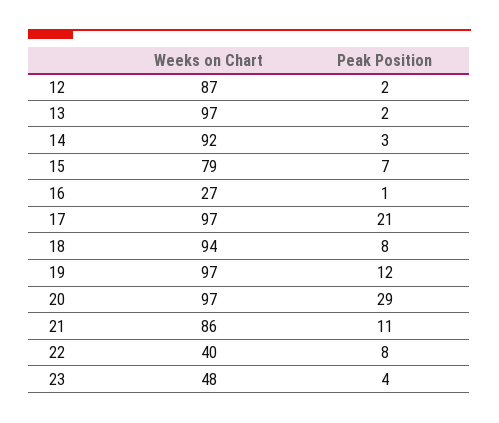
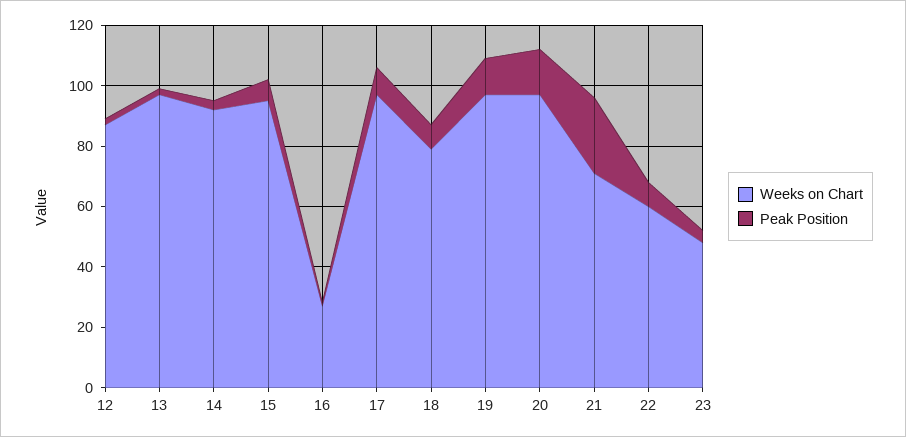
Weeks on Chart, 15: 79 -> 95
Peak Position, 17: 21 -> 10
Weeks on Chart, 18: 94 -> 80
Peak Position, 20: 29 -> 15
Weeks on Chart, 21: 86 -> 70
Peak Position, 21: 11 -> 25
Weeks on Chart, 22: 40 -> 60

